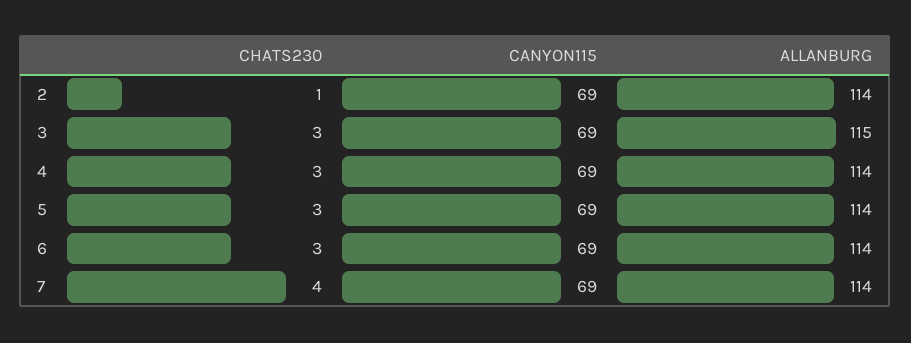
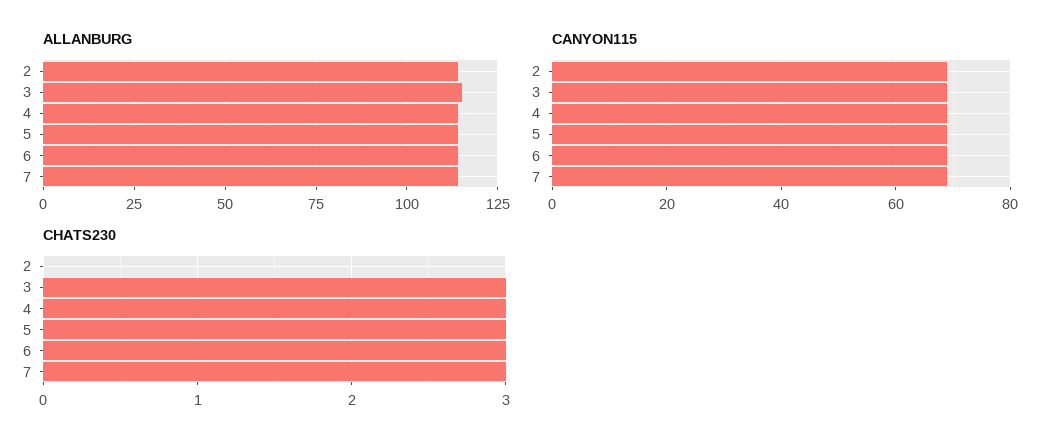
CHATS230, 2: 1 -> 0
CHATS230, 7: 4 -> 3

